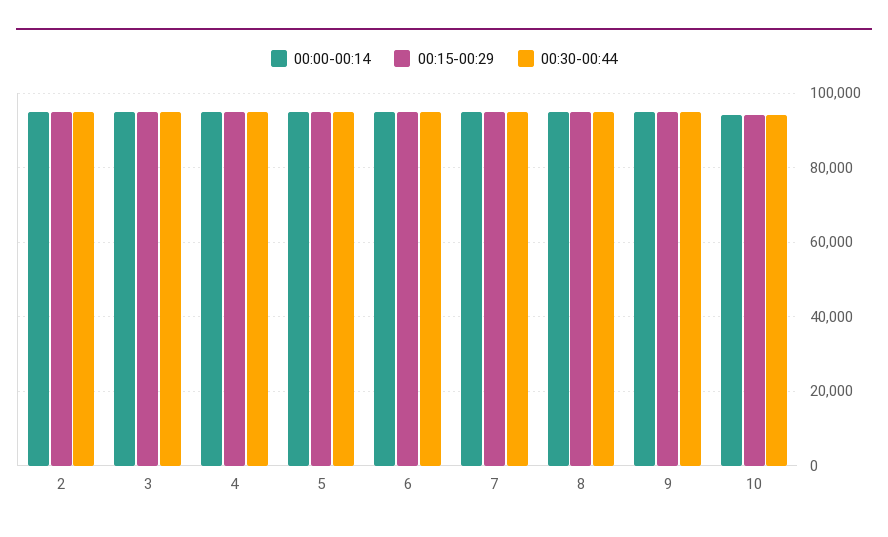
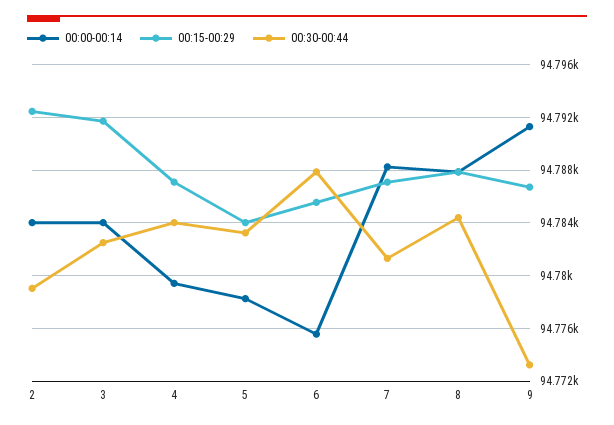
00:00-00:14, 10: 94000 -> none
00:15-00:29, 10: 94000 -> none
00:30-00:44, 10: 94000 -> none

